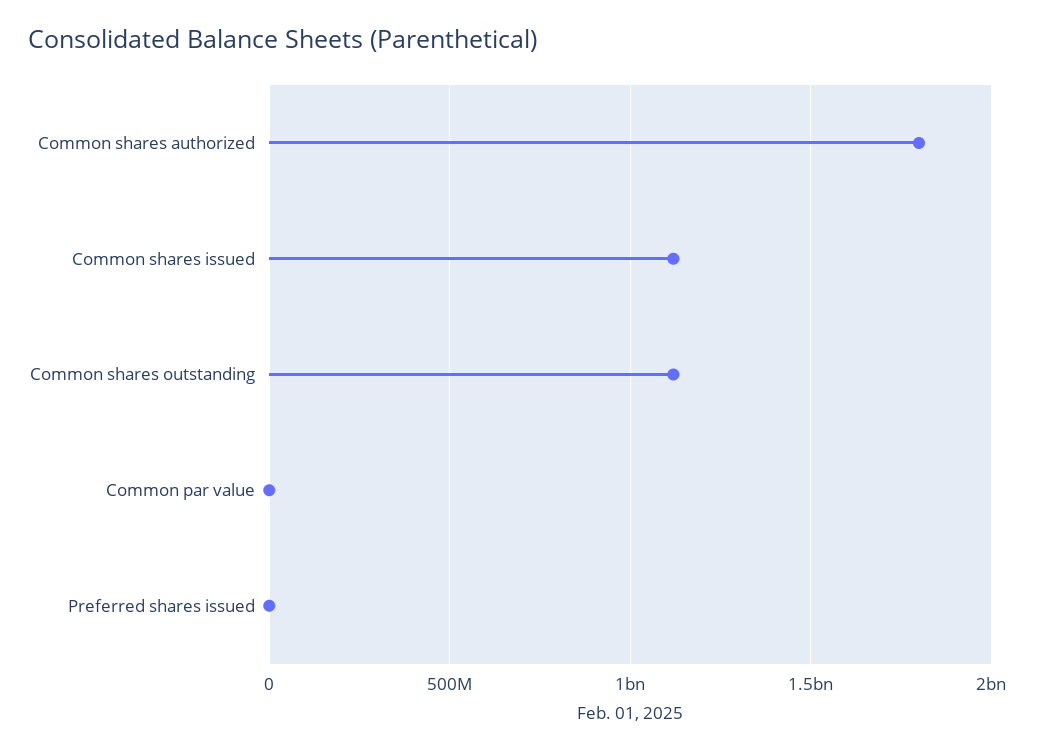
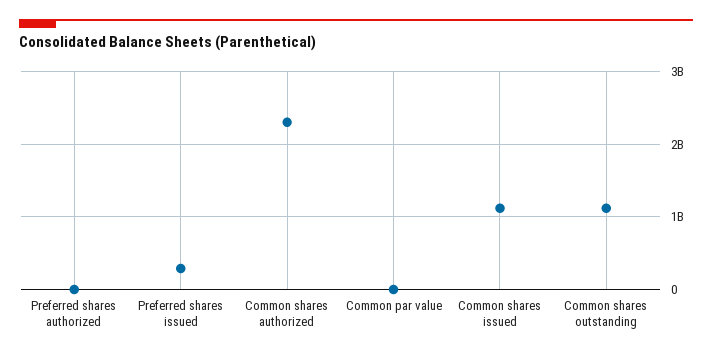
Common shares authorized: 1800000000 -> 2300000000
Preferred shares issued: 0 -> 300000000
Preferred shares authorized: none -> 0

